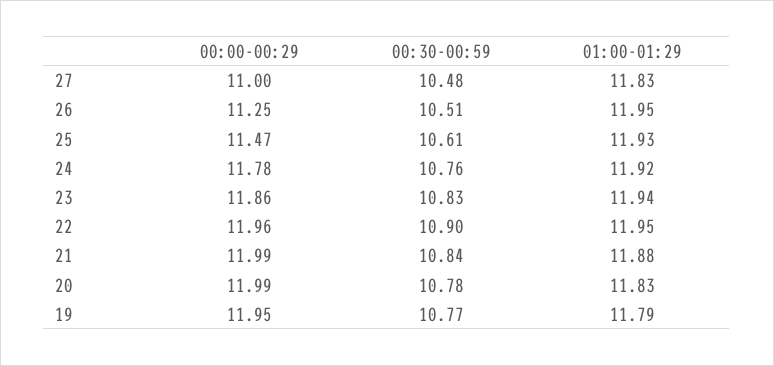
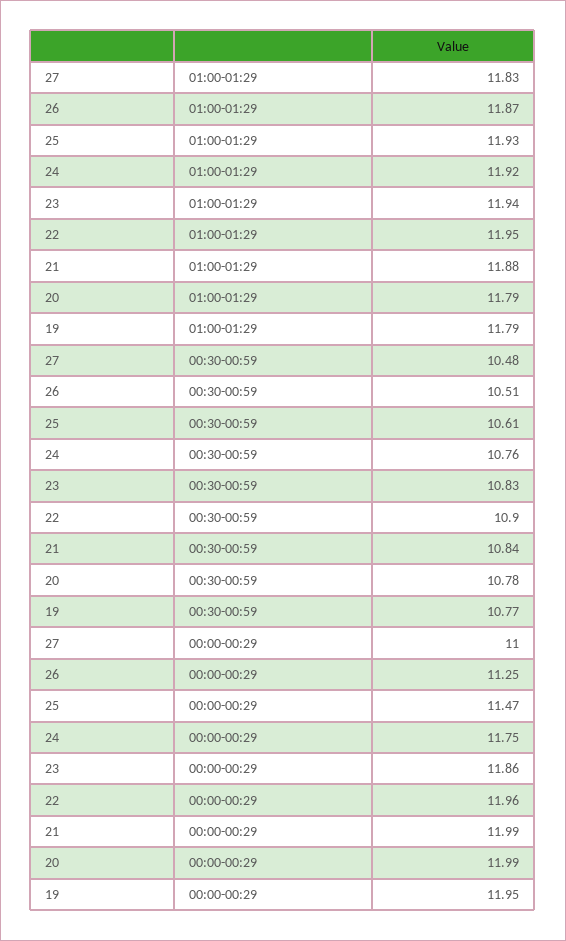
01:00-01:29, 26: 11.95 -> 11.87
00:00-00:29, 24: 11.78 -> 11.75
01:00-01:29, 20: 11.83 -> 11.79

